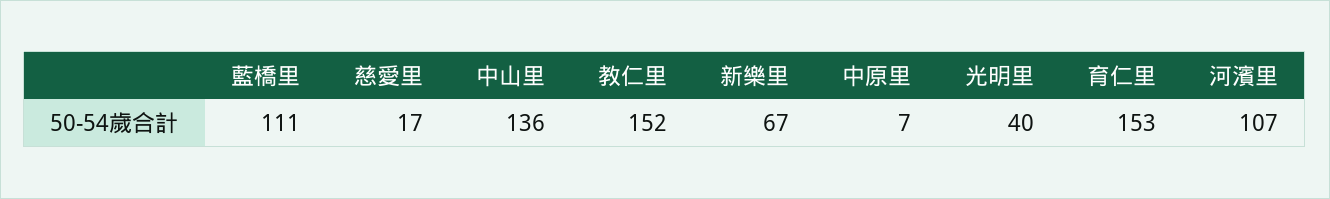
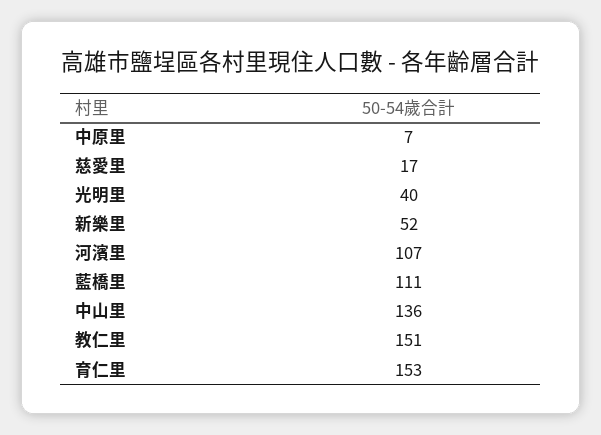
教仁里: 152 -> 151
新樂里: 67 -> 52

